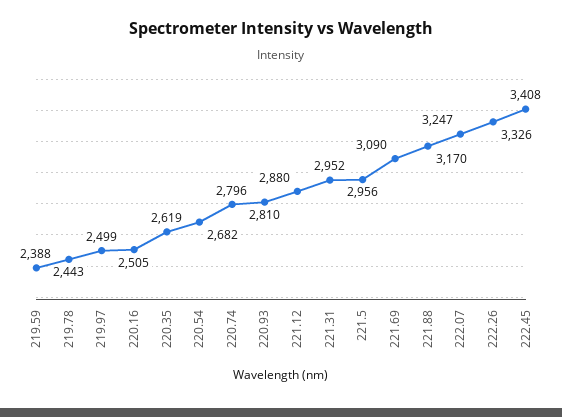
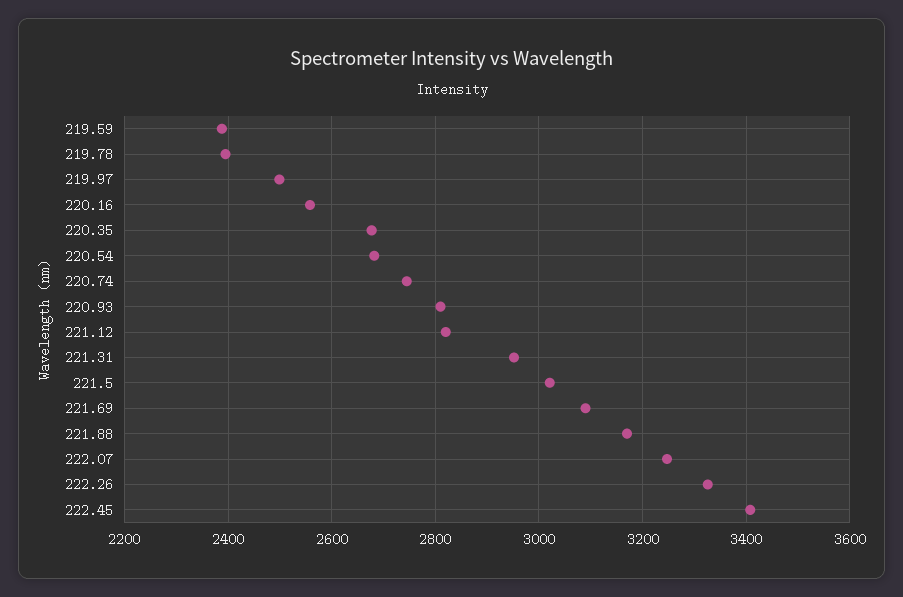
219.78: 2443 -> 2400
220.16: 2505 -> 2560
220.35: 2619 -> 2680
220.74: 2796 -> 2740
221.12: 2880 -> 2820
221.5: 2956 -> 3020

